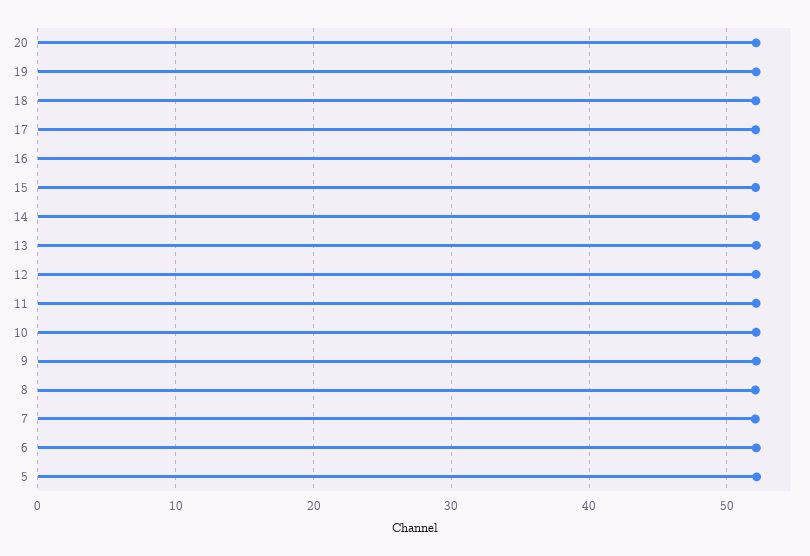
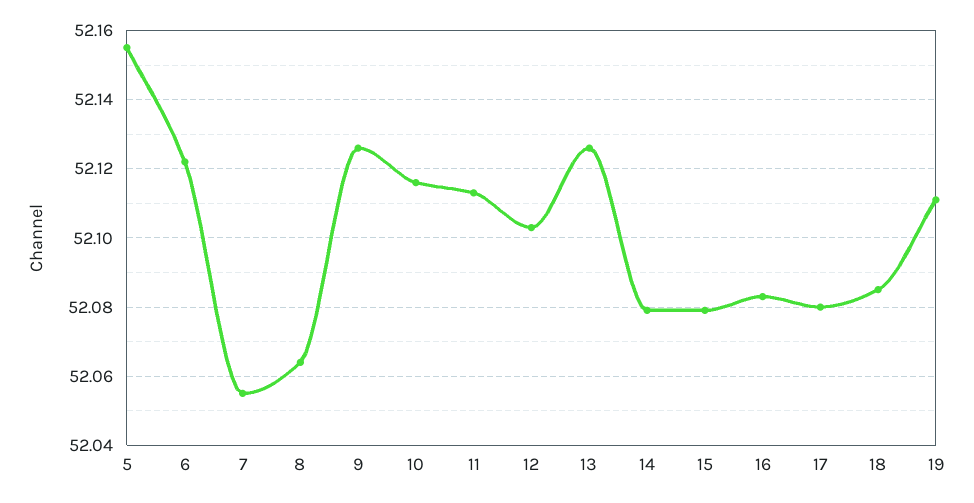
20: 52 -> none

